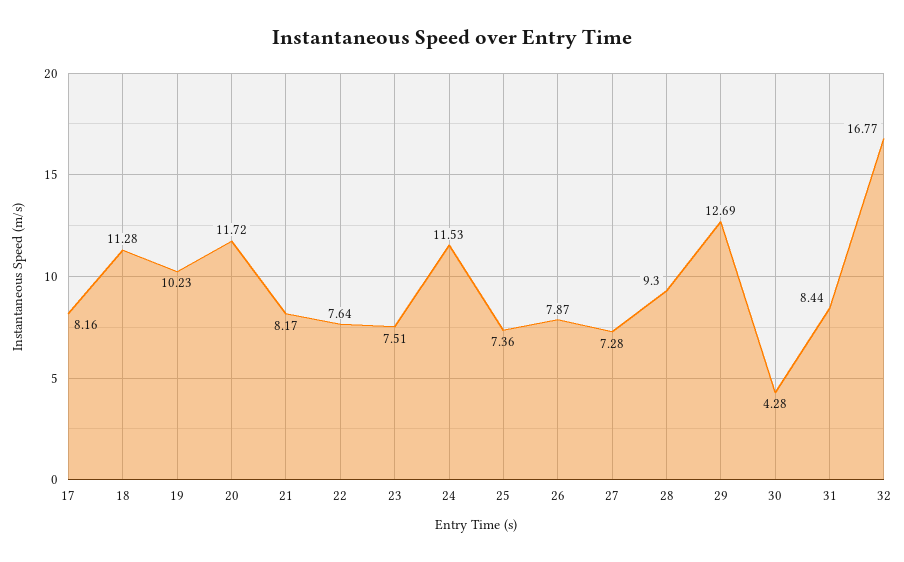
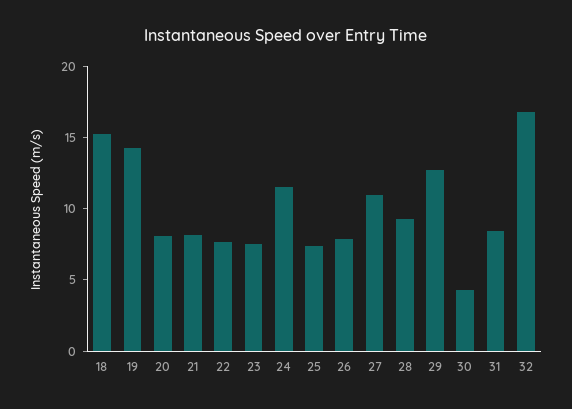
17: 8.16 -> none
18: 11.28 -> 15
19: 10.23 -> 14
20: 11.72 -> 8
27: 7.28 -> 11

